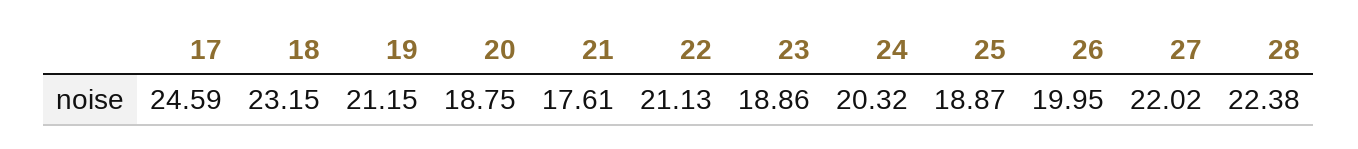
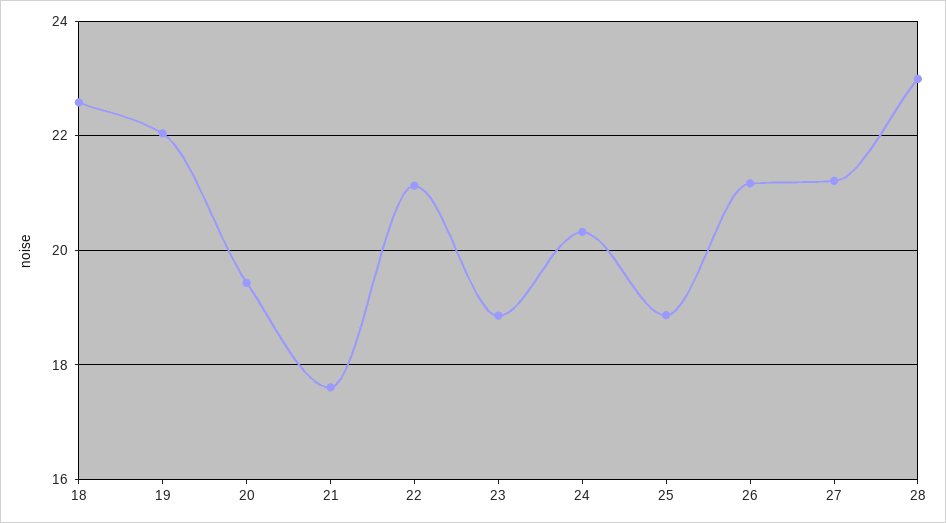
17: 24.59 -> none
18: 23.15 -> 22.6
19: 21.15 -> 22
20: 18.75 -> 19.4
26: 19.95 -> 21.2
27: 22.02 -> 21.2
28: 22.38 -> 23

